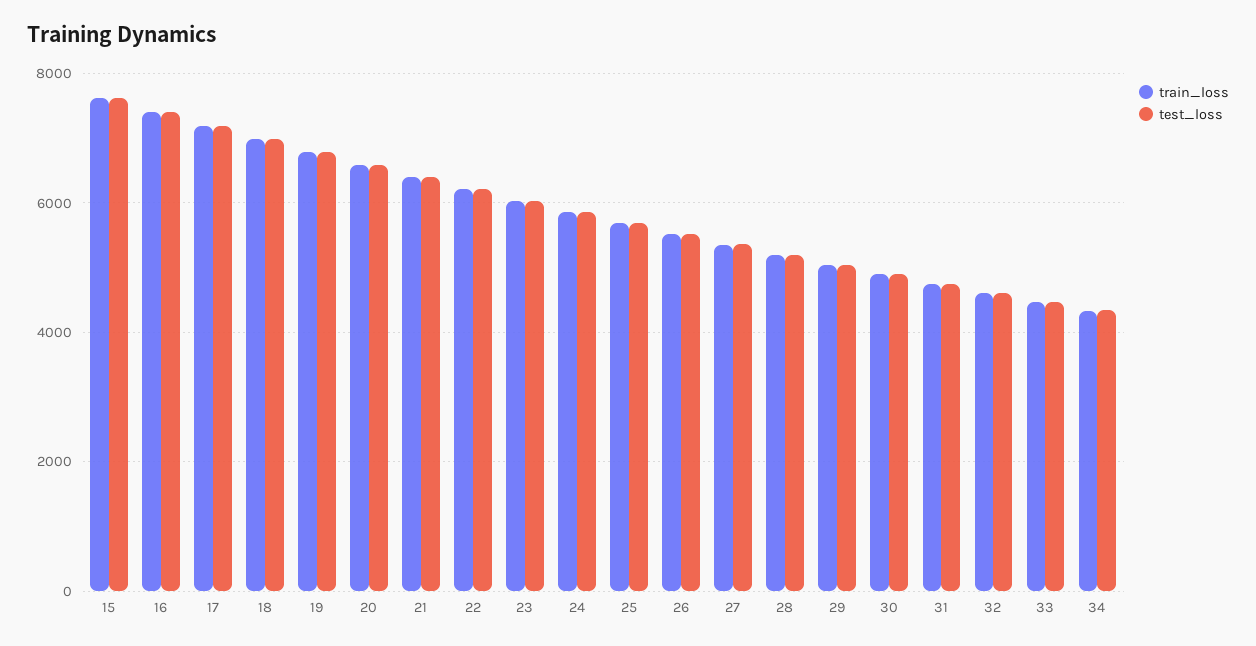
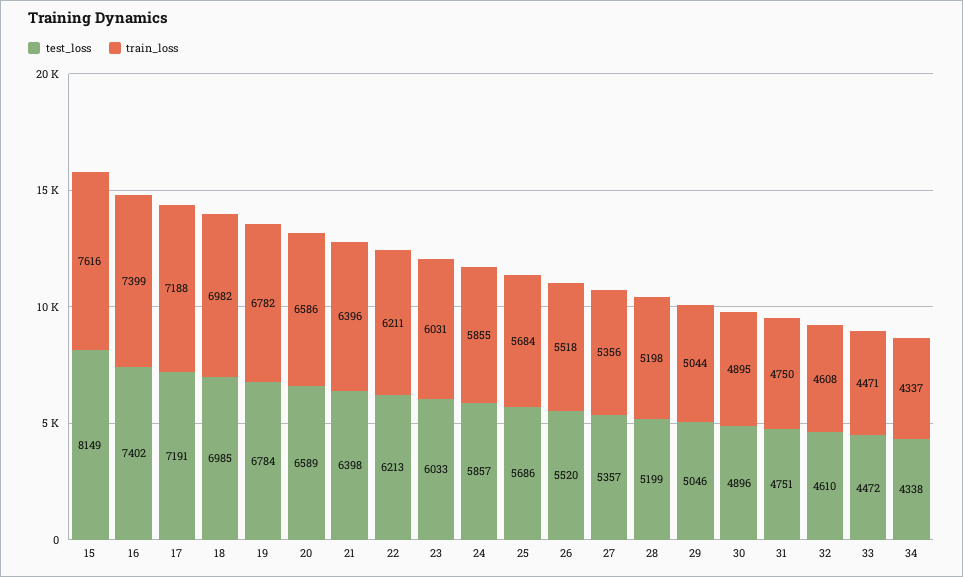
test_loss, 15: 7600 -> 8149

